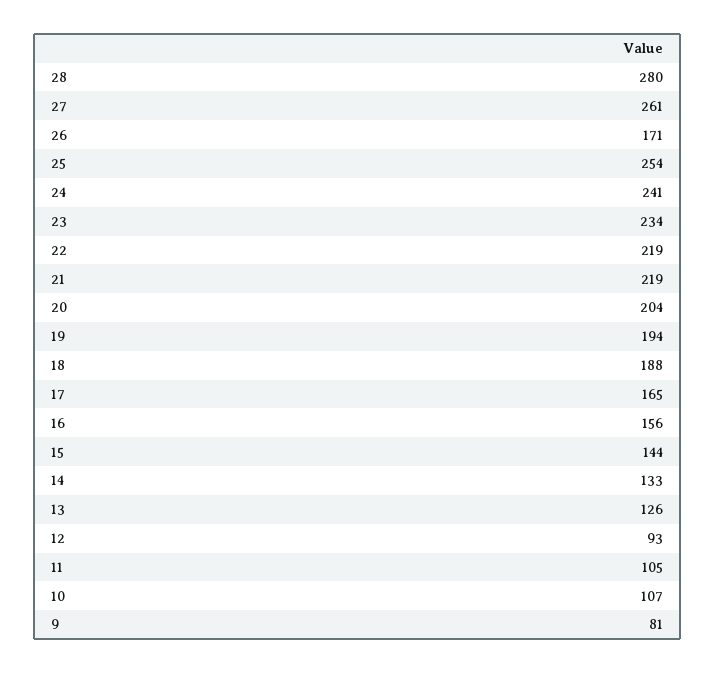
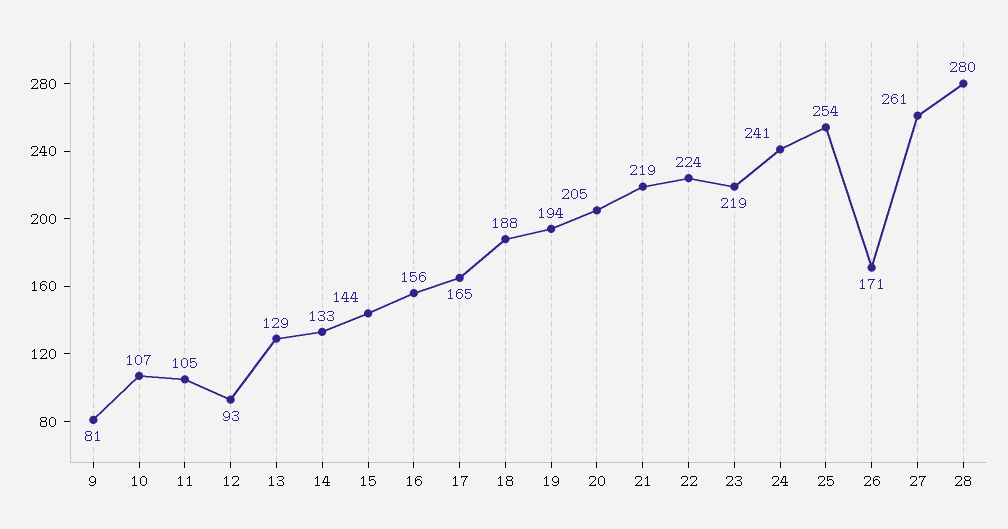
23: 234 -> 219
22: 219 -> 224
20: 204 -> 205
13: 126 -> 129

